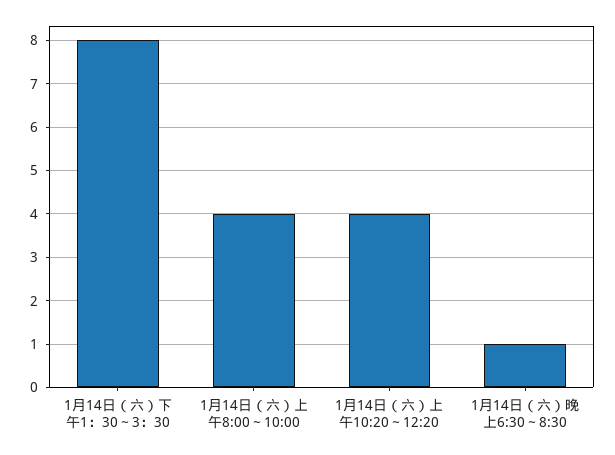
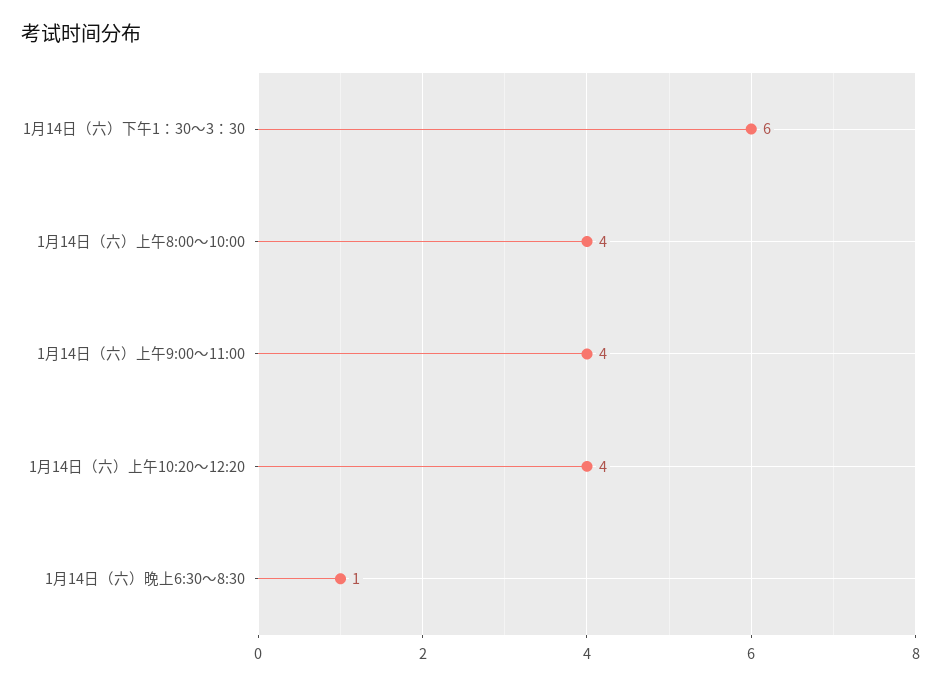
1月14日（六）下午1：30～3：30: 8 -> 6
1月14日（六）上午9:00～11:00: none -> 4

